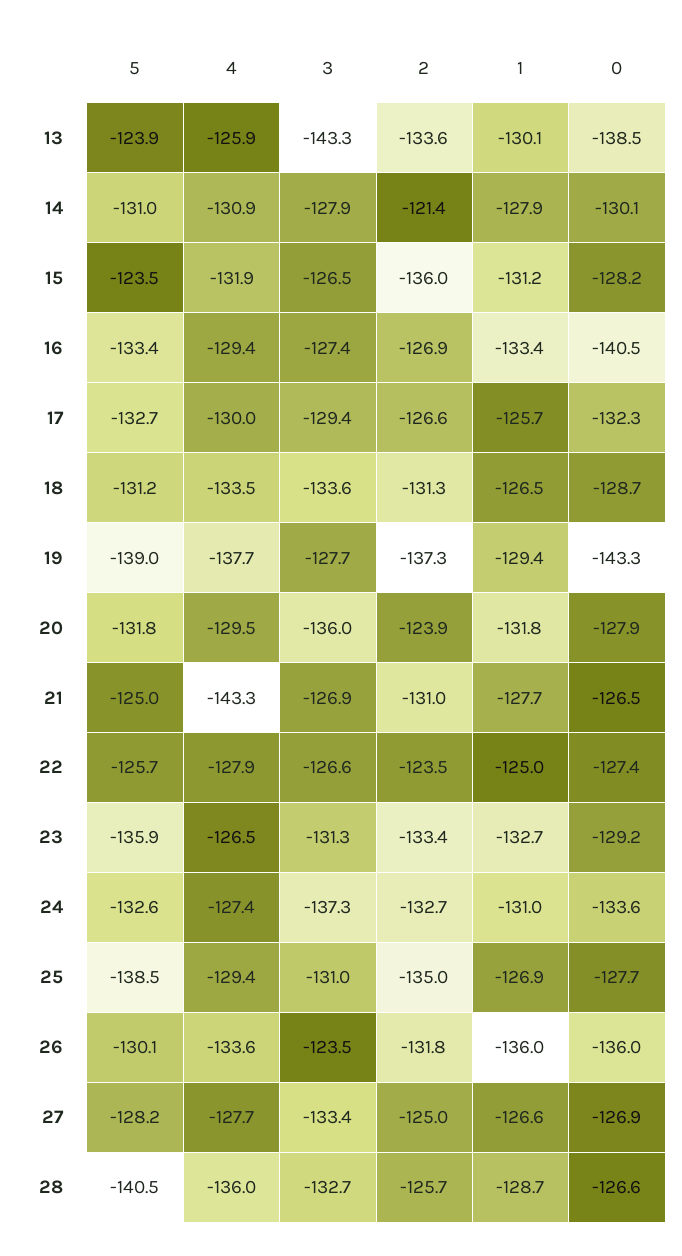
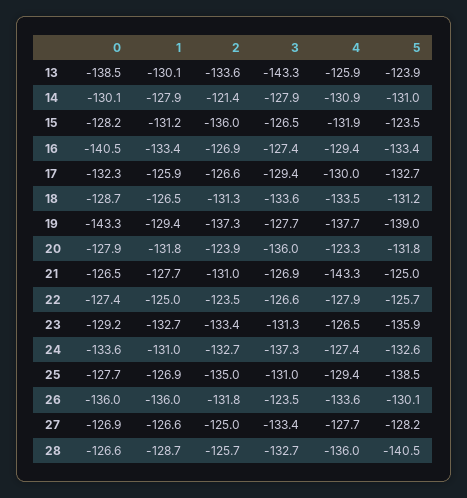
1, 17: -125.7 -> -125.9
4, 20: -129.5 -> -123.3

